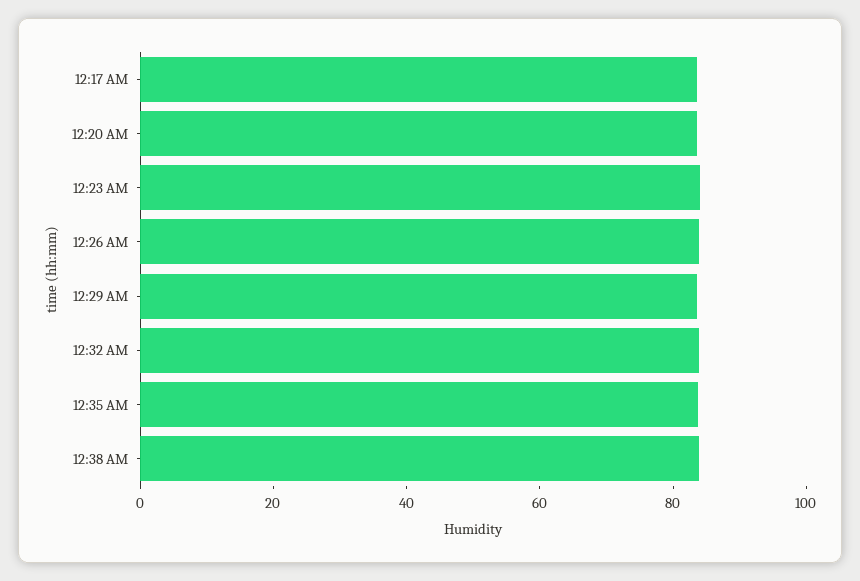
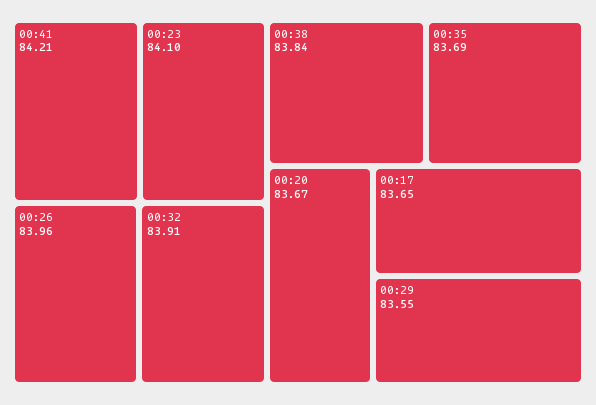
00:41: none -> 84.21

